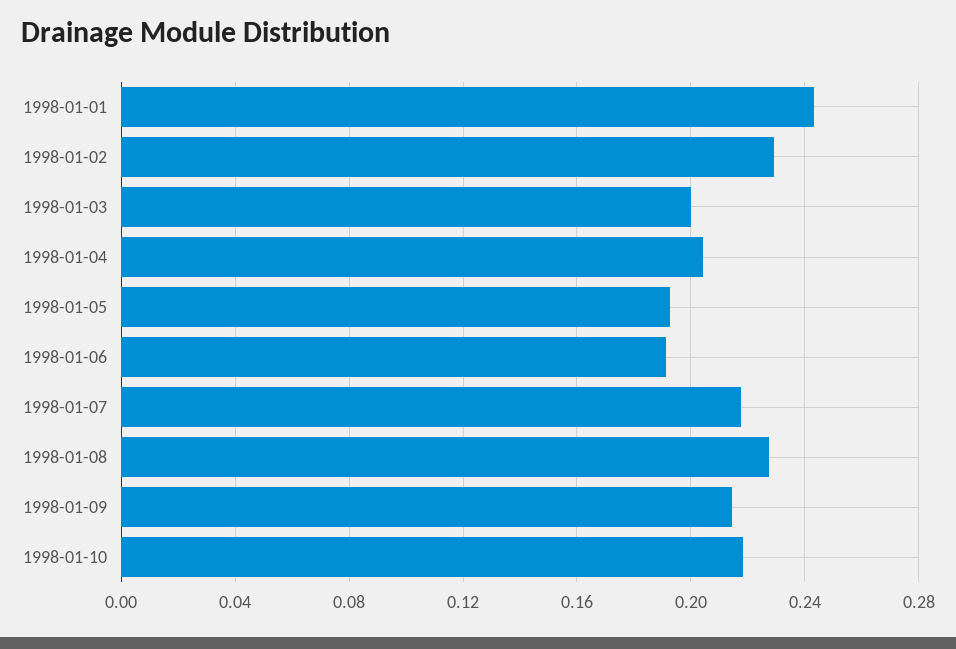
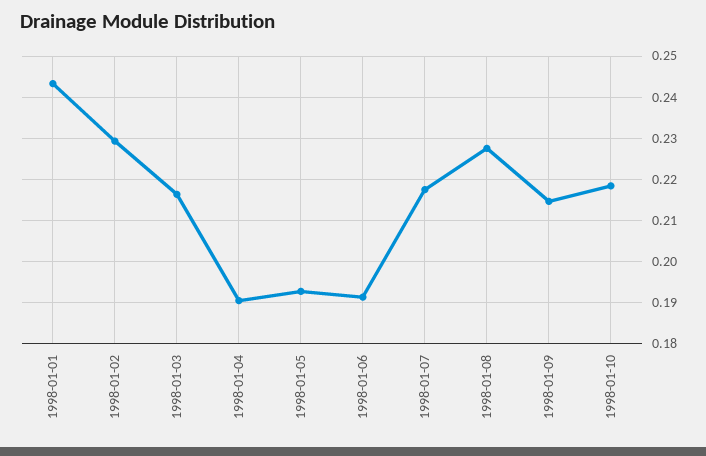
1998-01-03: 0.2 -> 0.216
1998-01-04: 0.205 -> 0.19

